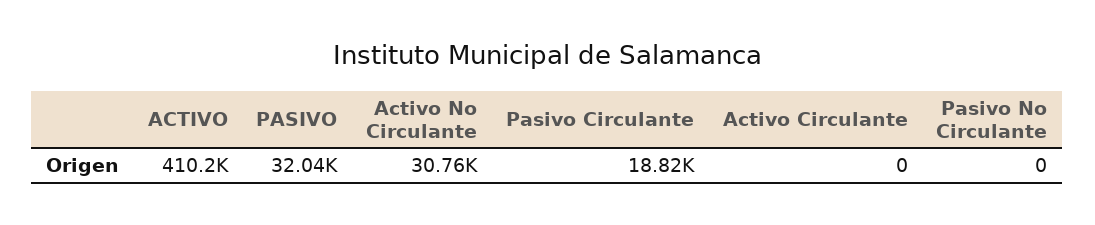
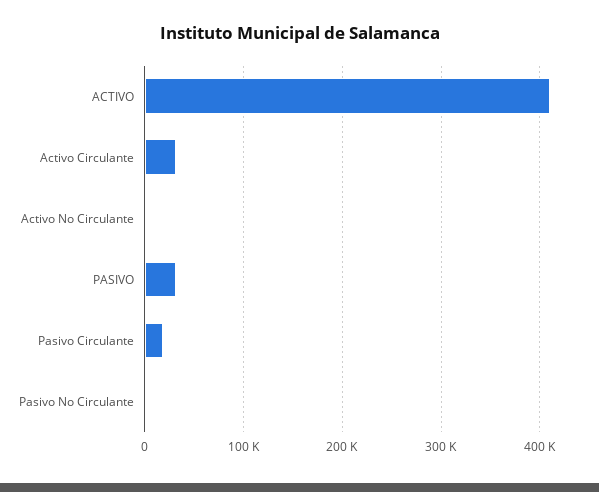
Activo No Circulante: 30760 -> 0
Activo Circulante: 0 -> 30000

